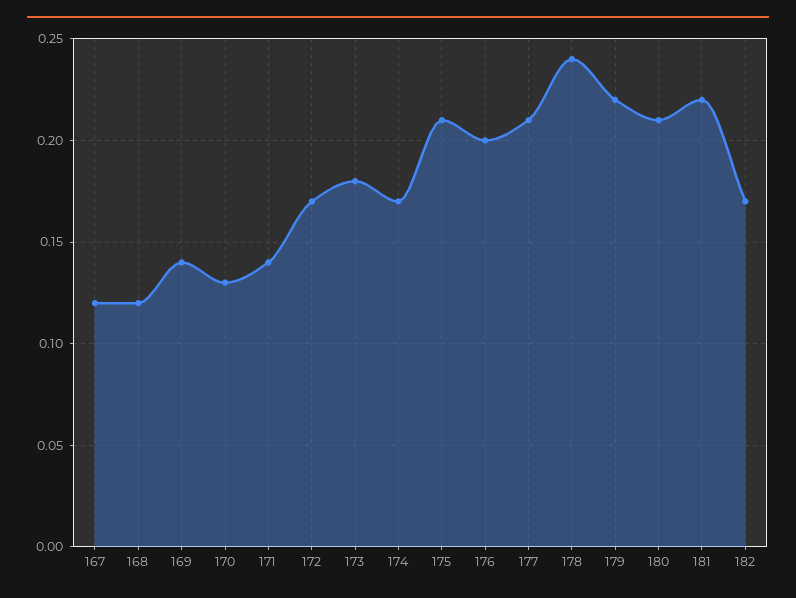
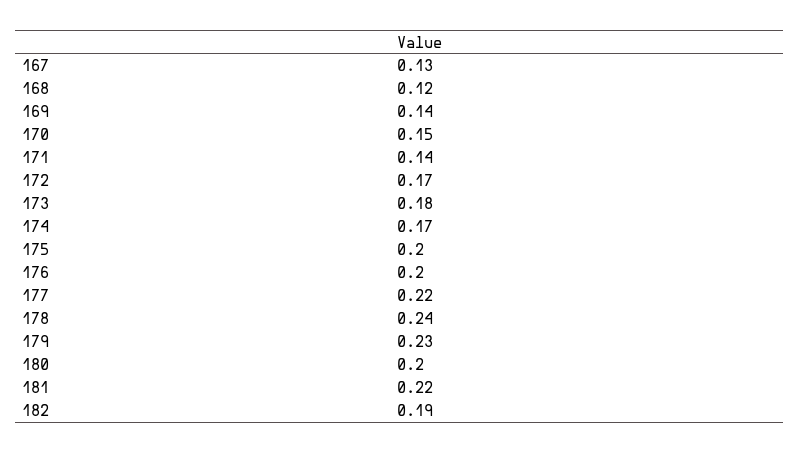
167: 0.12 -> 0.13
170: 0.13 -> 0.15
175: 0.21 -> 0.2
177: 0.21 -> 0.22
179: 0.22 -> 0.23
180: 0.21 -> 0.2
182: 0.17 -> 0.19

